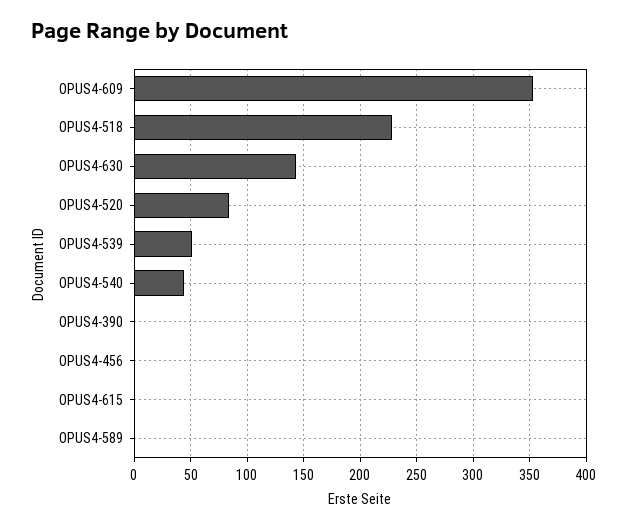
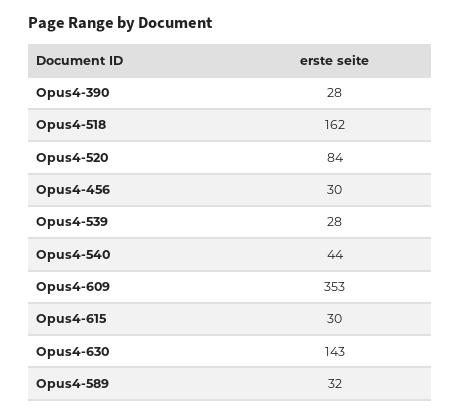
OPUS4-518: 230 -> 162
OPUS4-539: 50 -> 28
OPUS4-390: 0 -> 28
OPUS4-456: 0 -> 30
OPUS4-615: 0 -> 30
OPUS4-589: 0 -> 32

